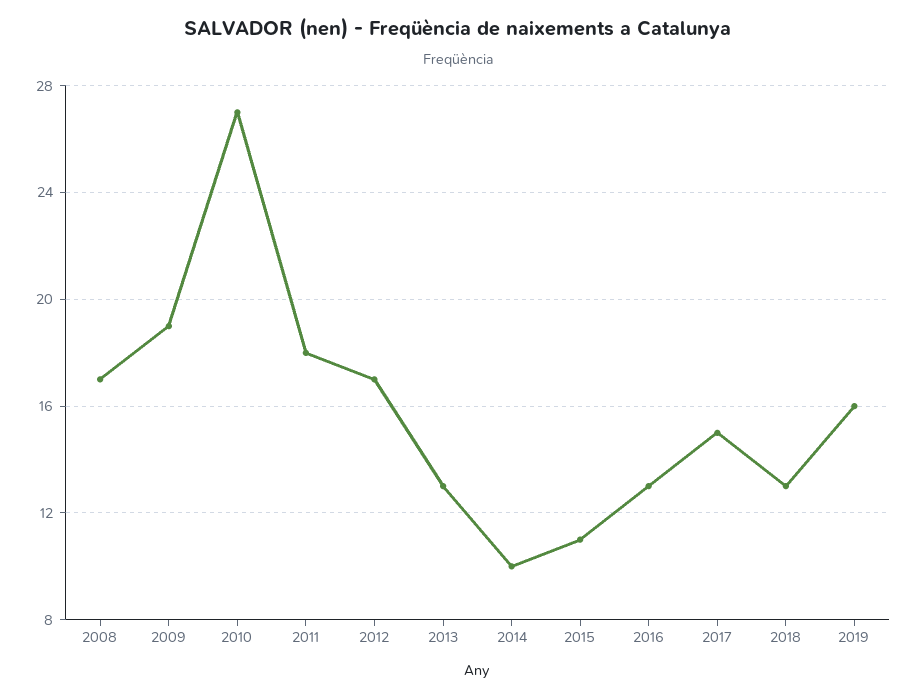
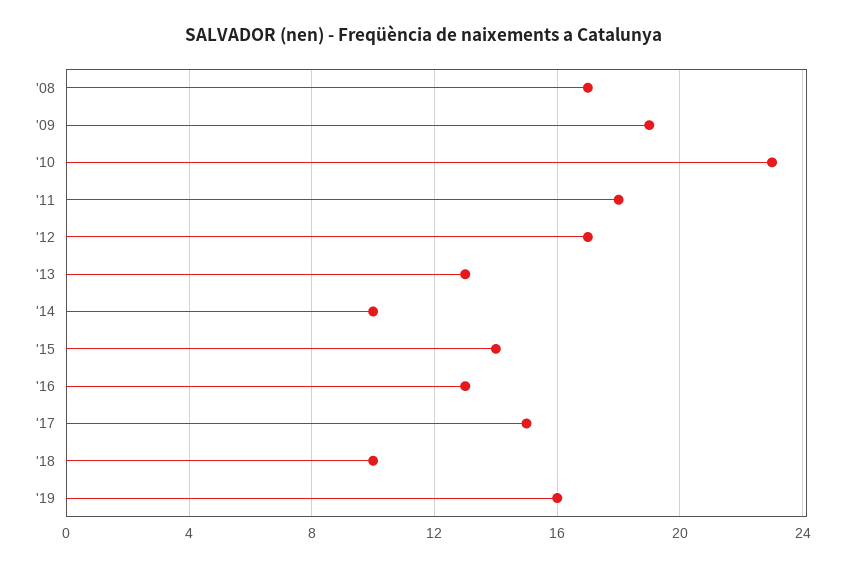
2010: 27 -> 23
2015: 11 -> 14
2018: 13 -> 10

